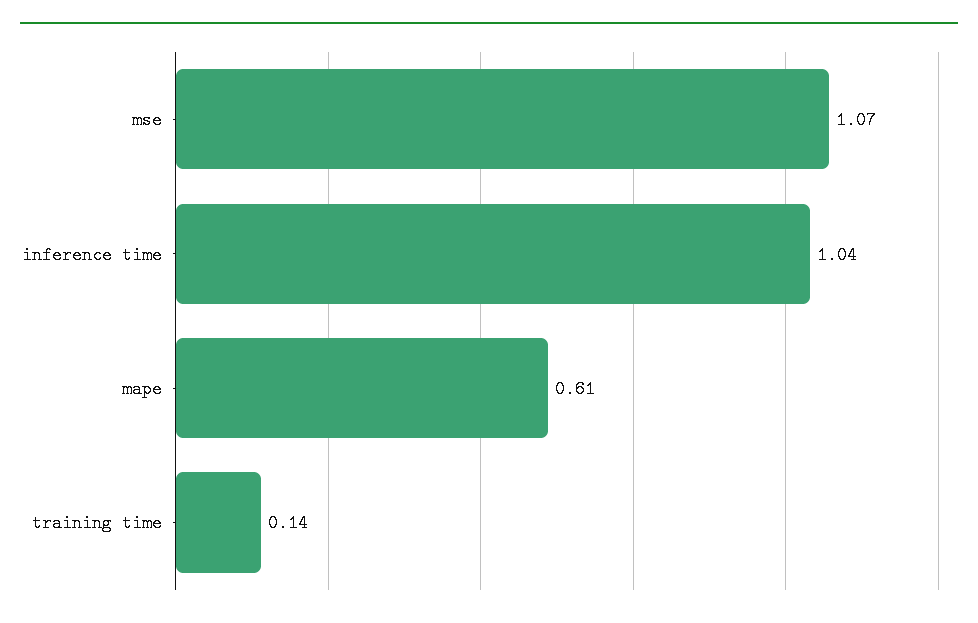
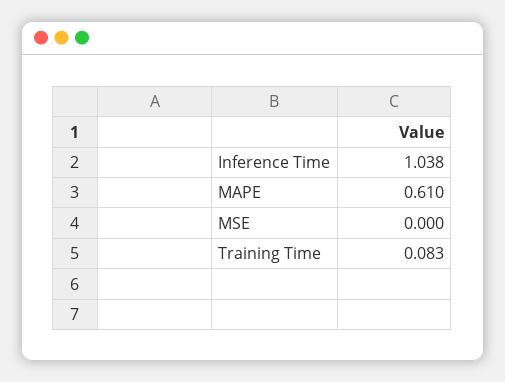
mse: 1.07 -> 0
training time: 0.14 -> 0.083

